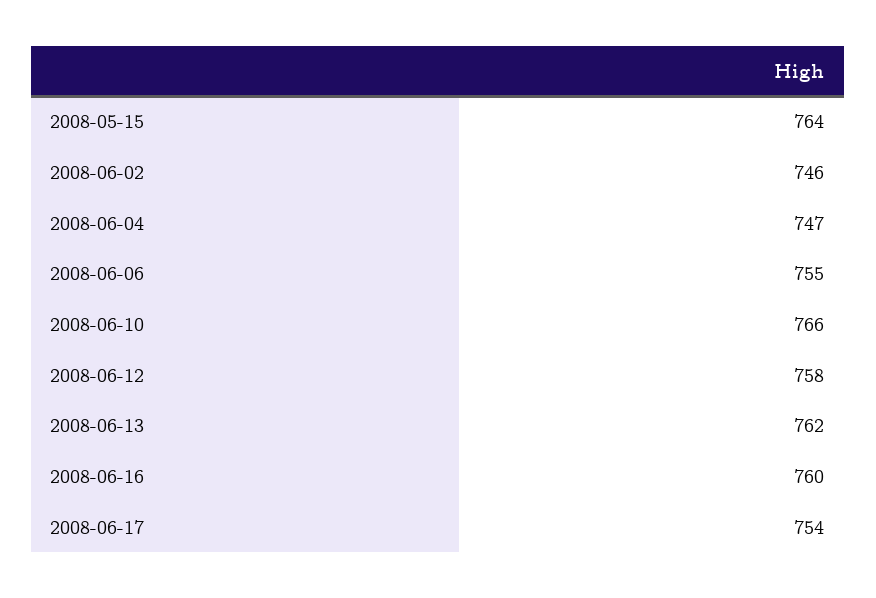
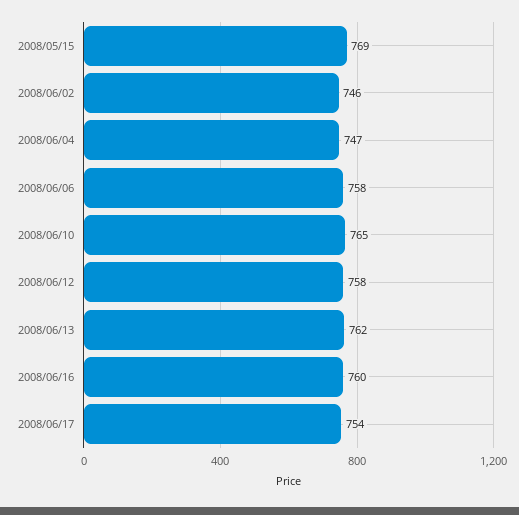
2008-05-15: 764 -> 769
2008-06-06: 755 -> 758
2008-06-10: 766 -> 765

